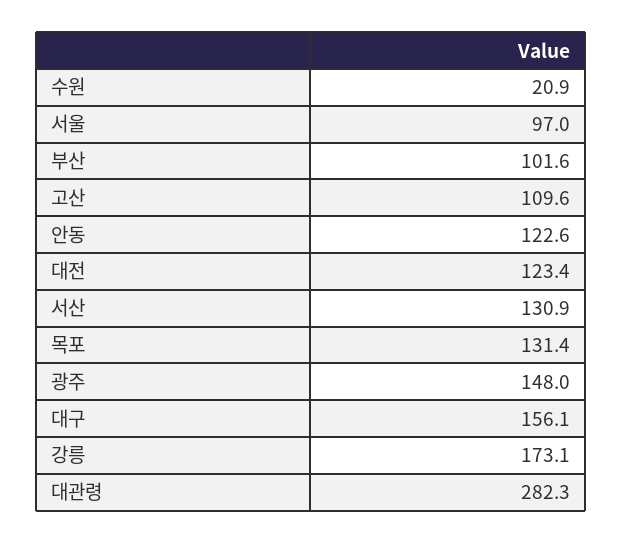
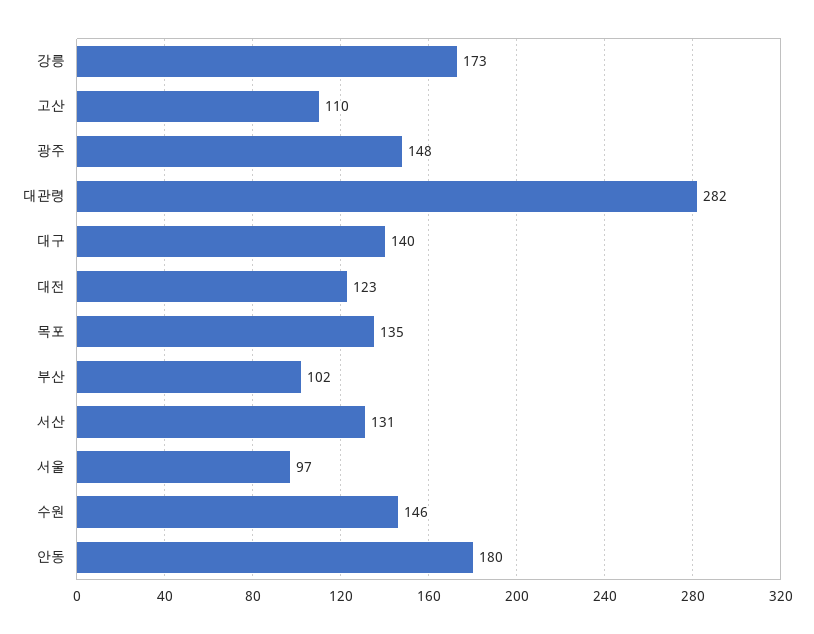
수원: 20.9 -> 146
안동: 122.6 -> 180
목포: 131.4 -> 135
대구: 156.1 -> 140

